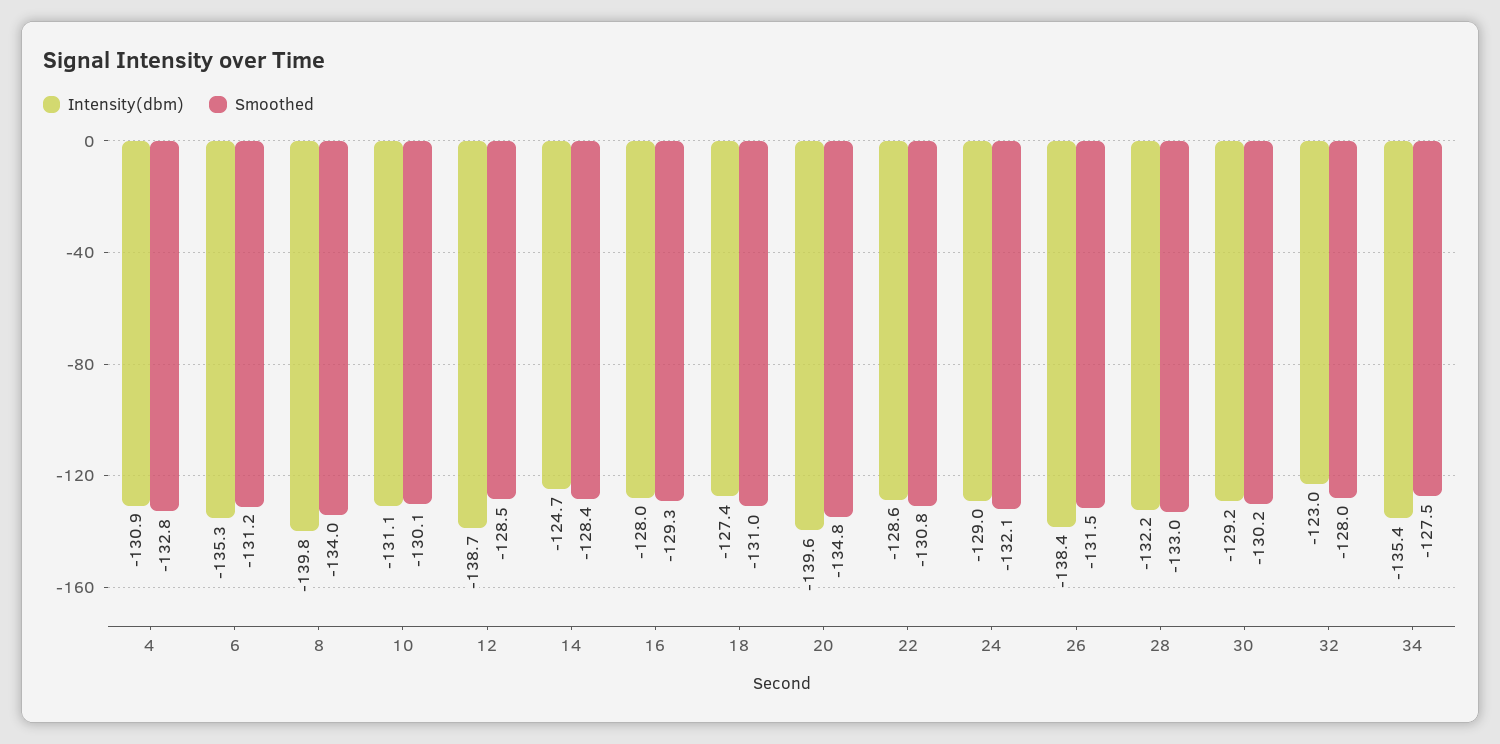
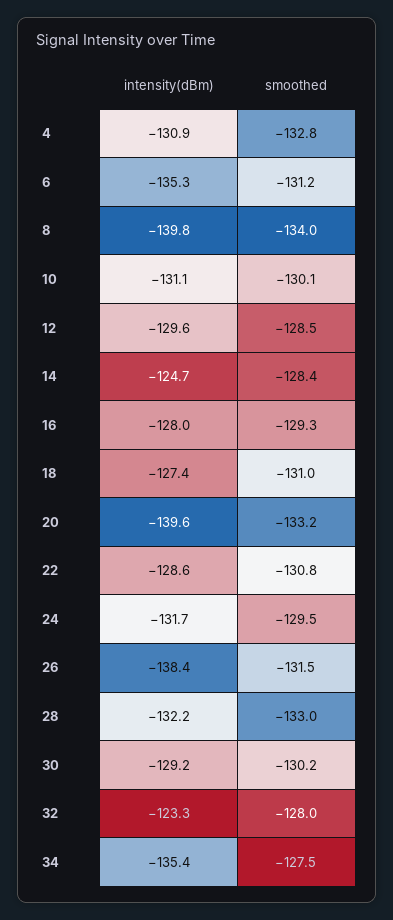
Intensity(dbm), 12: -138.7 -> -129.6
Smoothed, 20: -134.8 -> -133.2
Intensity(dbm), 24: -129 -> -131.7
Smoothed, 24: -132.1 -> -129.5
Intensity(dbm), 32: -123 -> -123.3

